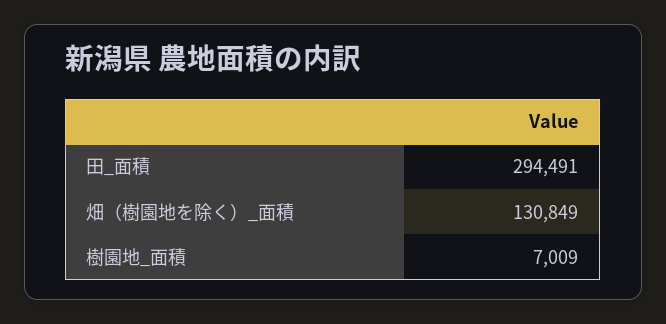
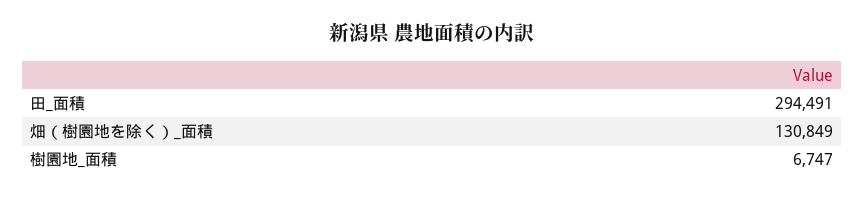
樹園地_面積: 7009 -> 6747

